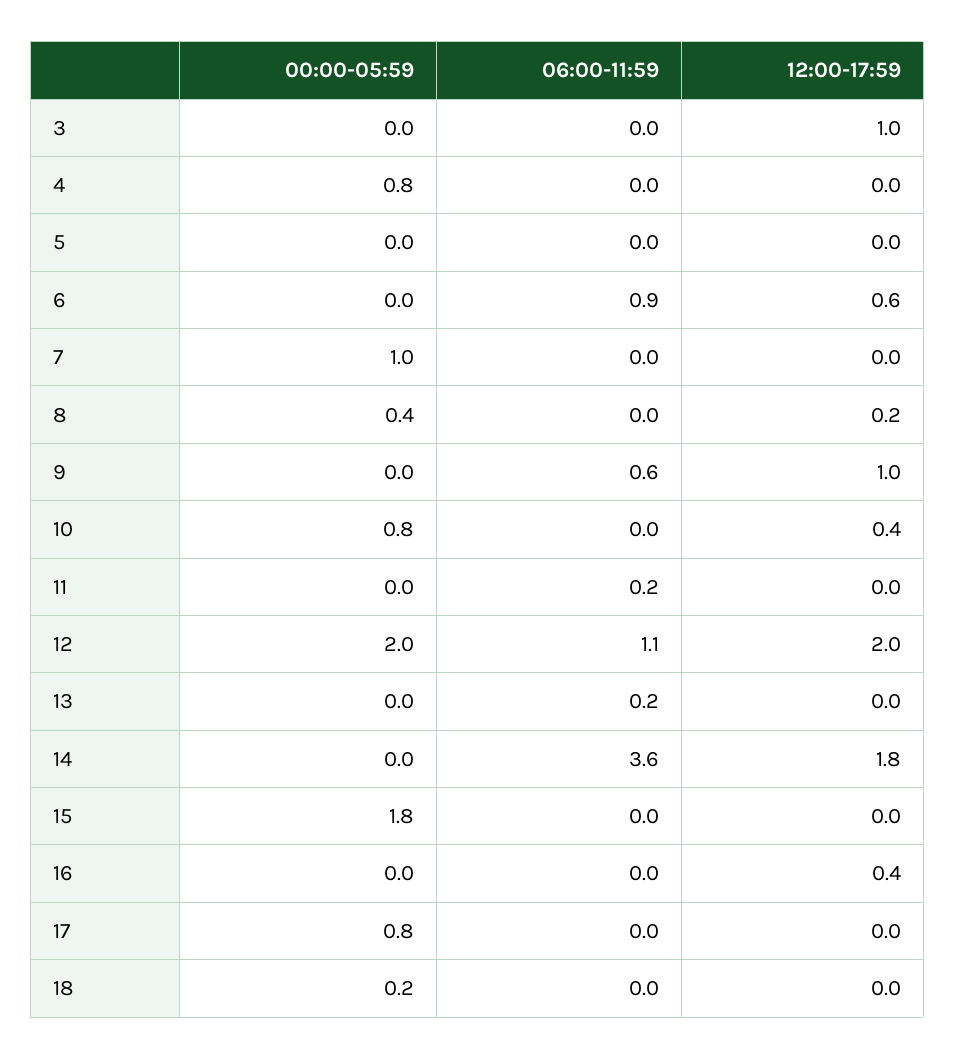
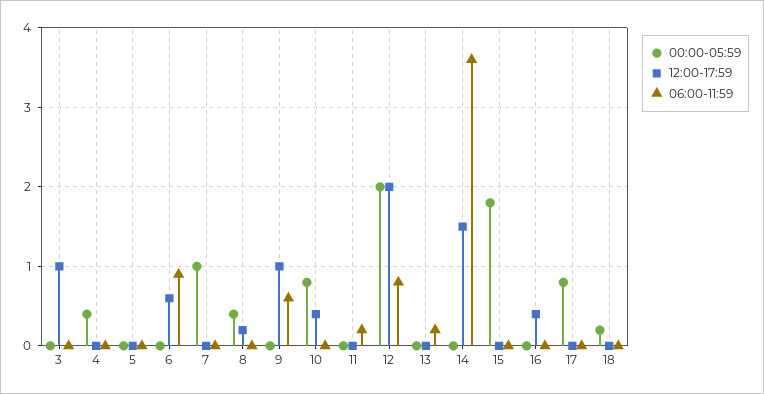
00:00-05:59, 4: 0.8 -> 0.4
06:00-11:59, 12: 1.1 -> 0.8
12:00-17:59, 14: 1.8 -> 1.5

